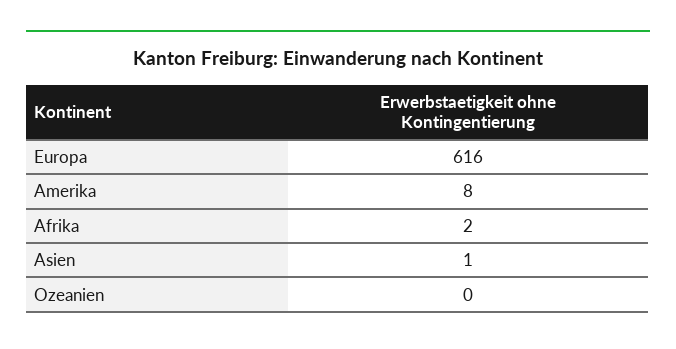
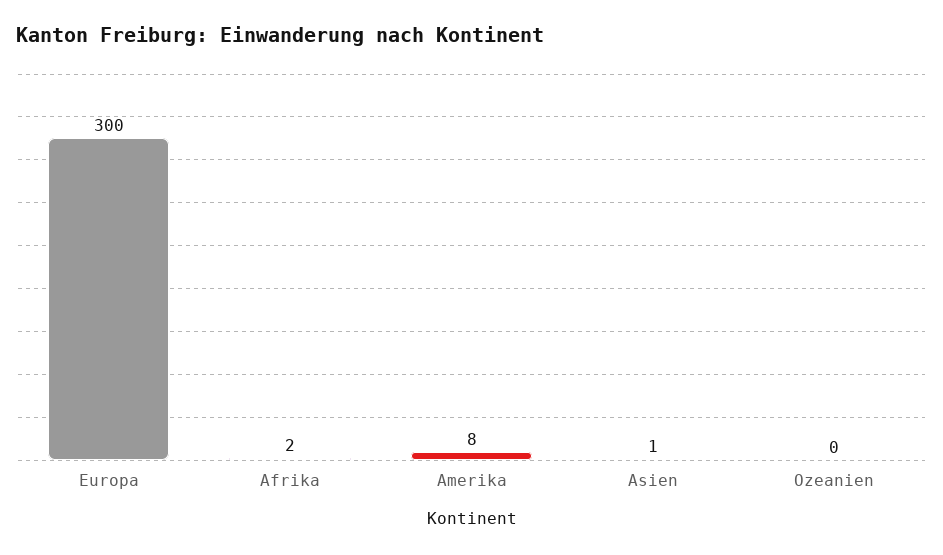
Europa: 616 -> 300

